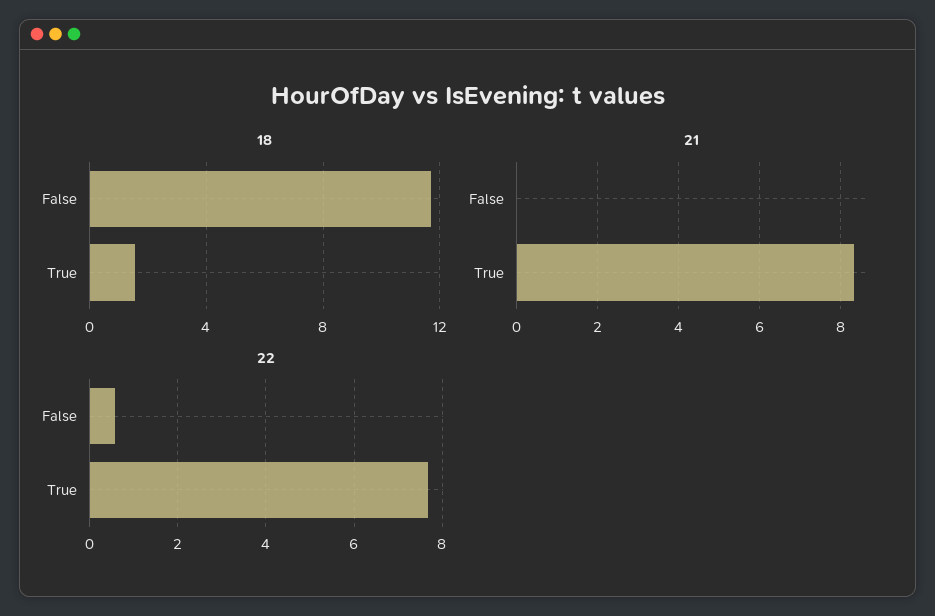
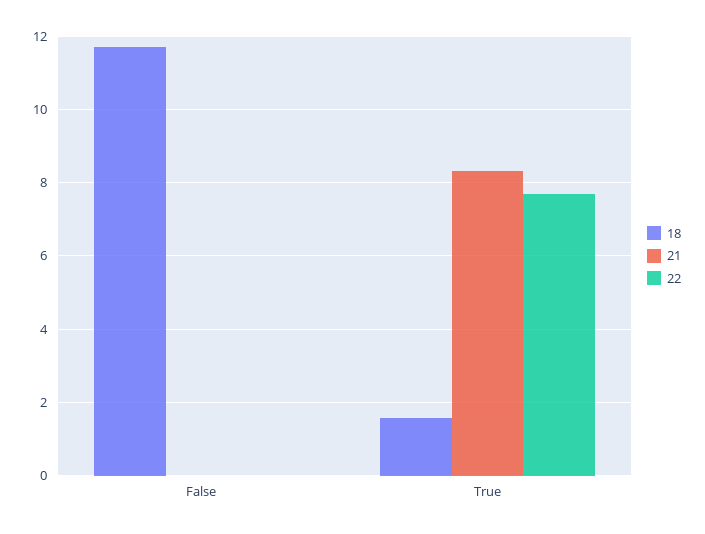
22, False: 0.6 -> 0

